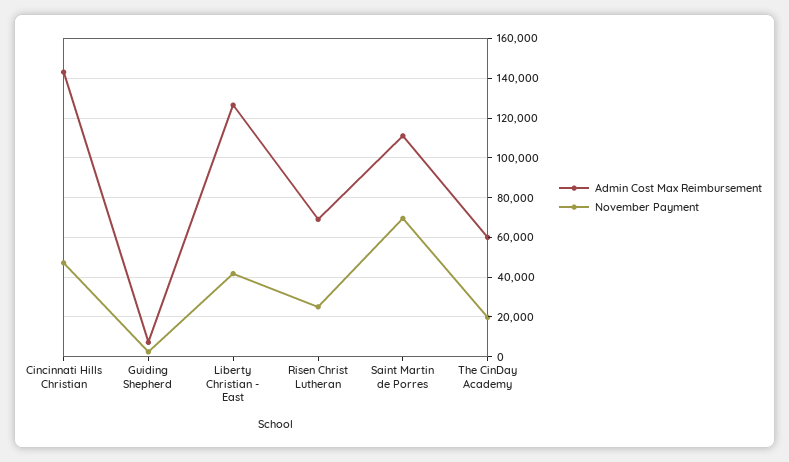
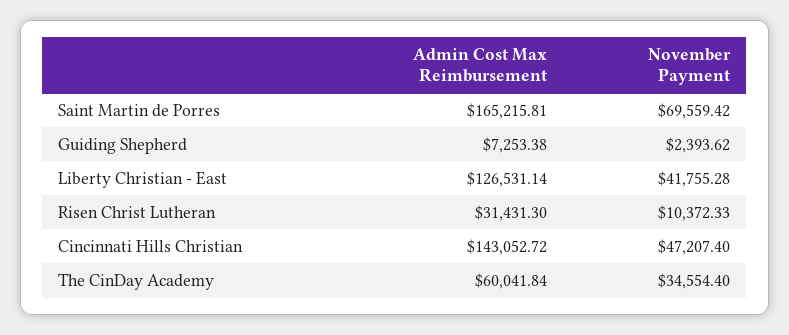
Admin Cost Max Reimbursement, Risen Christ Lutheran: 70000 -> 31431.3
November Payment, Risen Christ Lutheran: 25000 -> 10372.33
Admin Cost Max Reimbursement, Saint Martin de Porres: 110000 -> 165215.81
November Payment, The CinDay Academy: 20000 -> 34554.4

